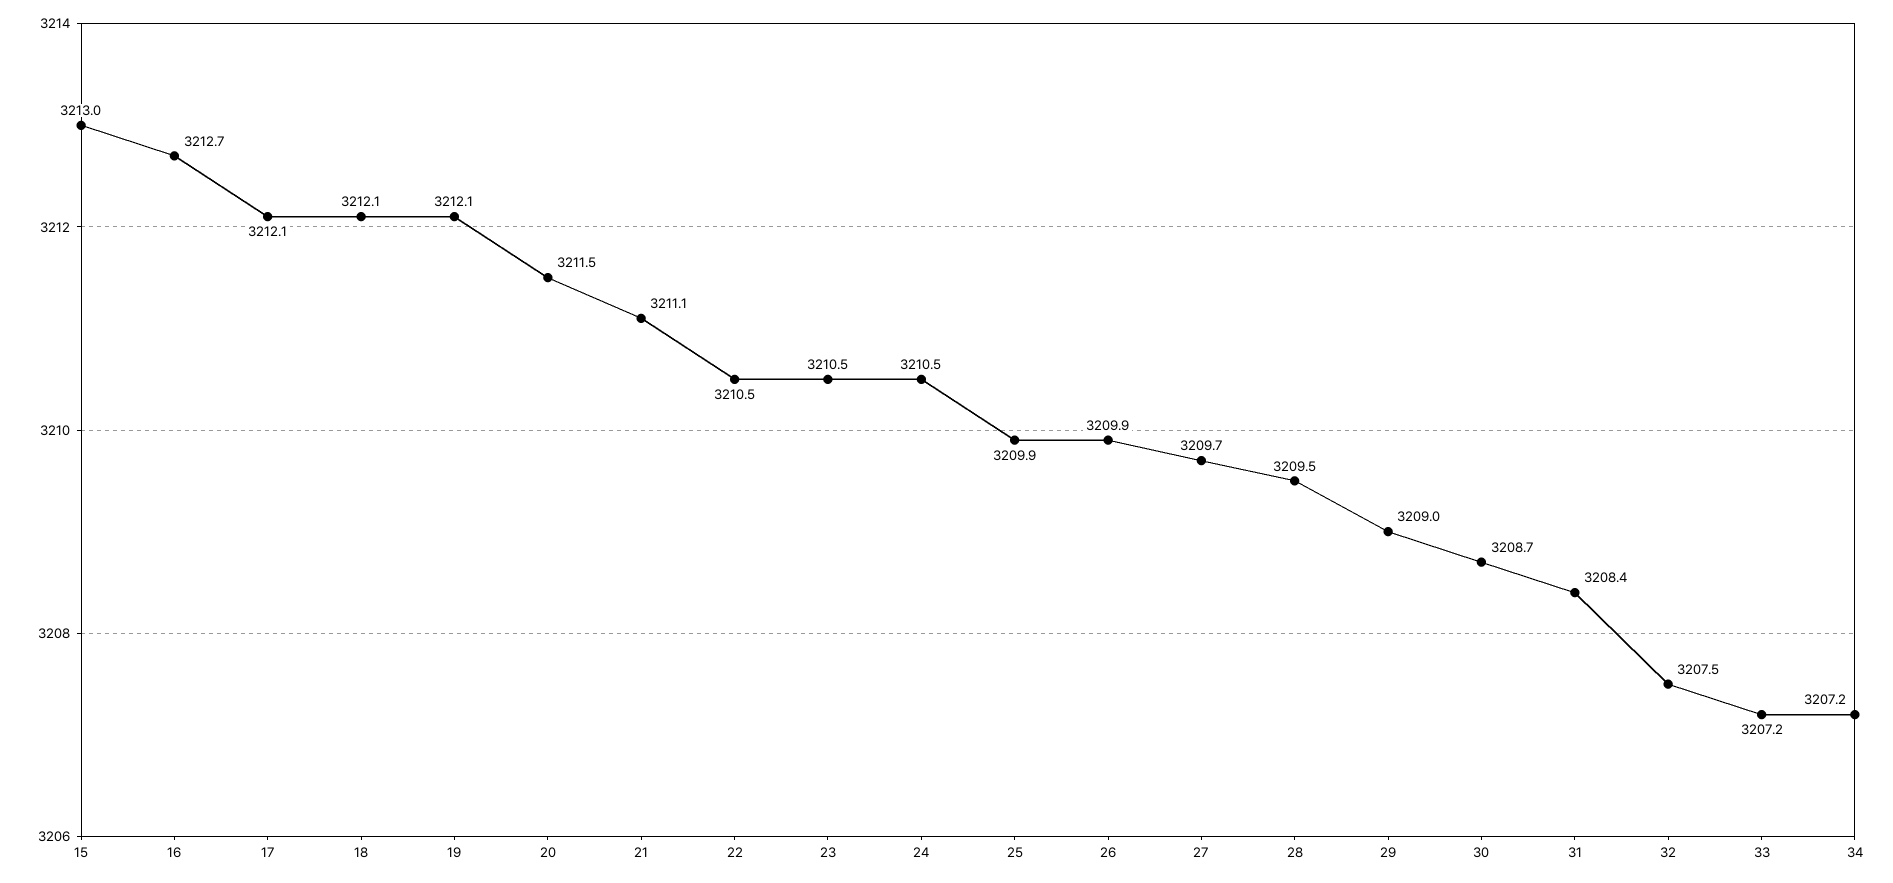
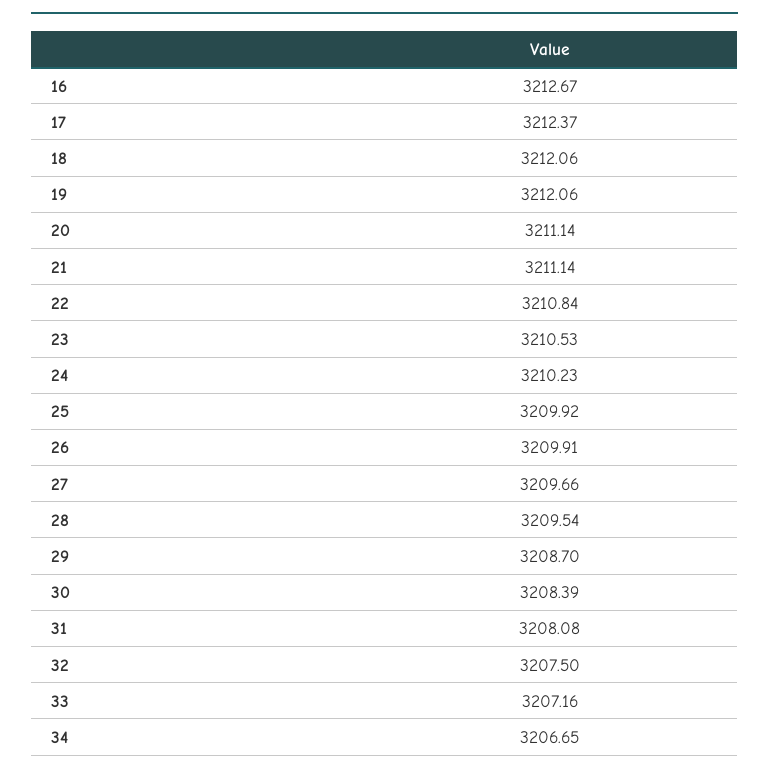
15: 3213 -> none
17: 3212.1 -> 3212.37
20: 3211.5 -> 3211.14
22: 3210.5 -> 3210.84
24: 3210.5 -> 3210.23
29: 3209 -> 3208.7
30: 3208.7 -> 3208.39
31: 3208.4 -> 3208.08
34: 3207.2 -> 3206.65

